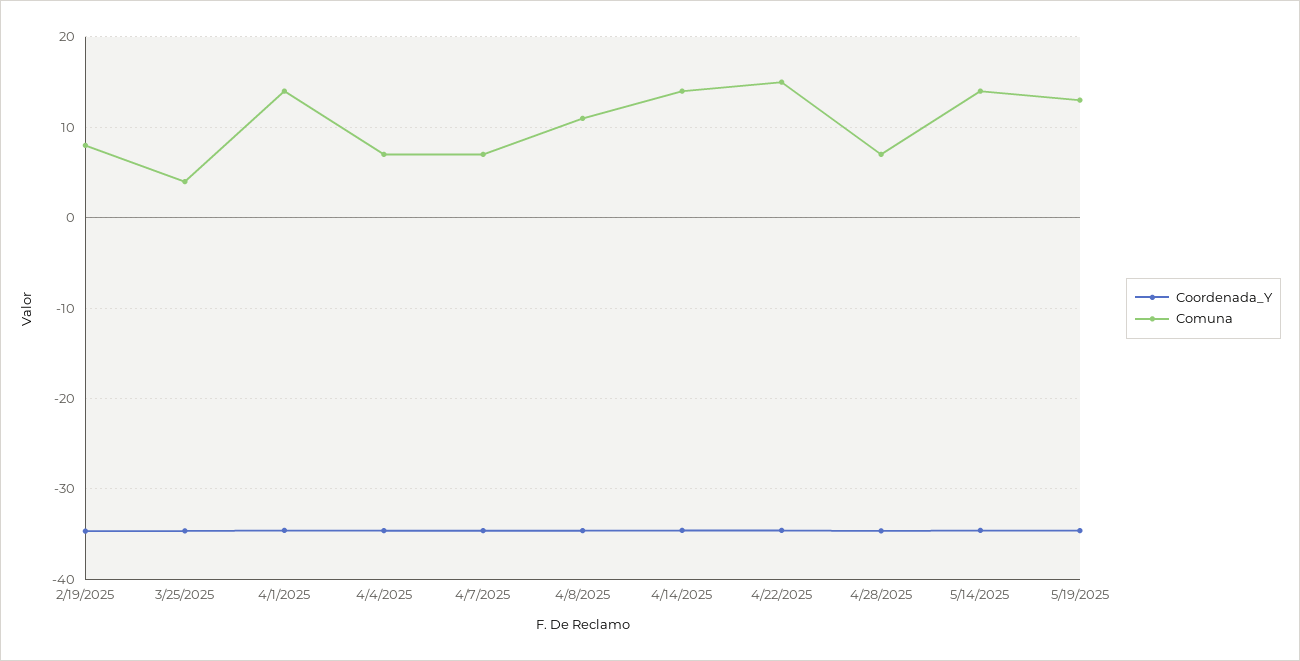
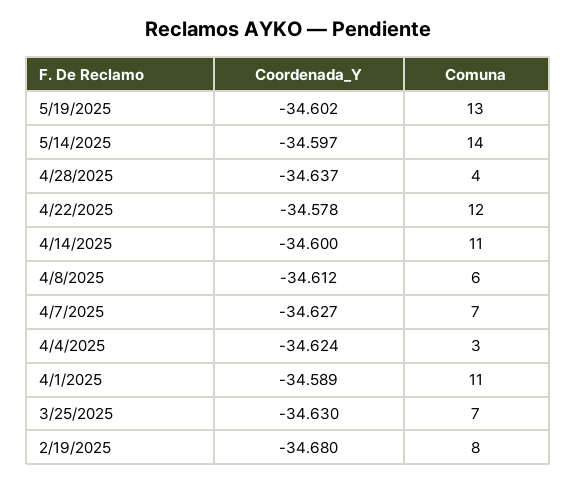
Comuna, 3/25/2025: 4 -> 7
Comuna, 4/1/2025: 14 -> 11
Comuna, 4/4/2025: 7 -> 3
Comuna, 4/8/2025: 11 -> 6
Comuna, 4/14/2025: 14 -> 11
Comuna, 4/22/2025: 15 -> 12
Comuna, 4/28/2025: 7 -> 4

